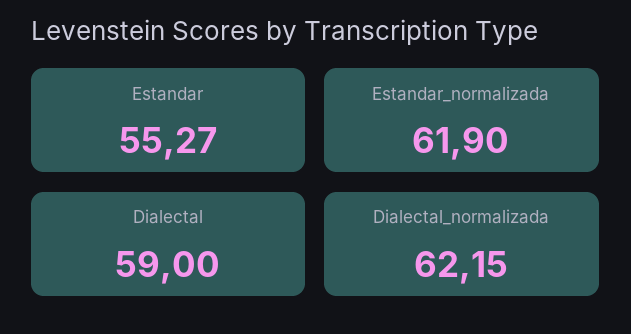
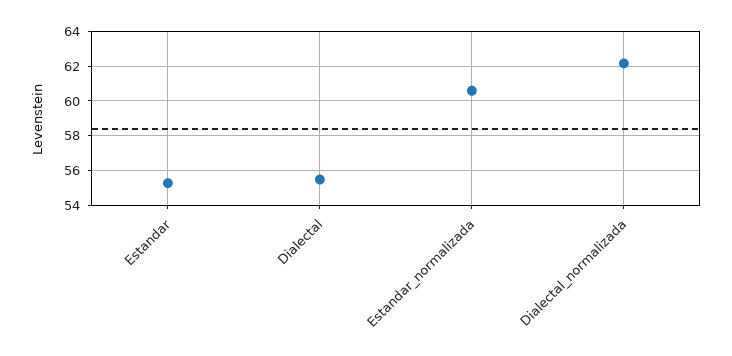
Estandar_normalizada: 61.9 -> 60.5
Dialectal: 59 -> 55.5

